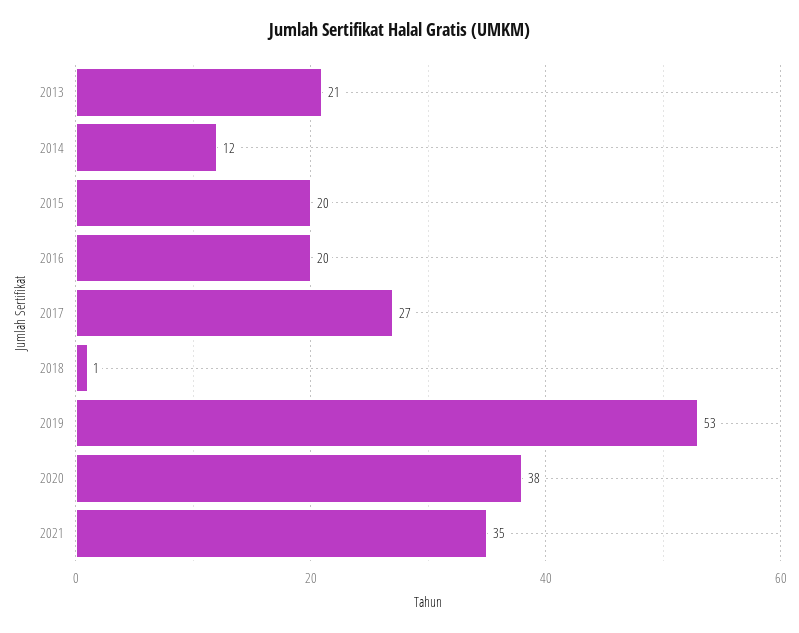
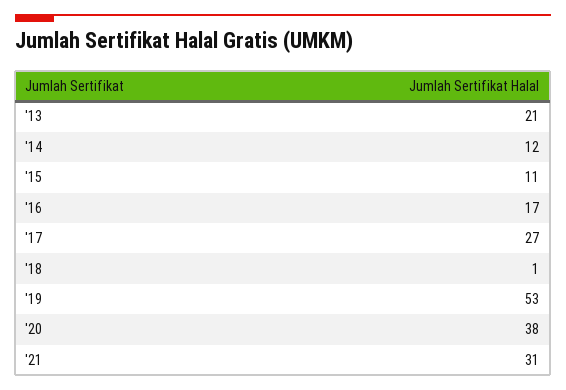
2015: 20 -> 11
2016: 20 -> 17
2021: 35 -> 31

